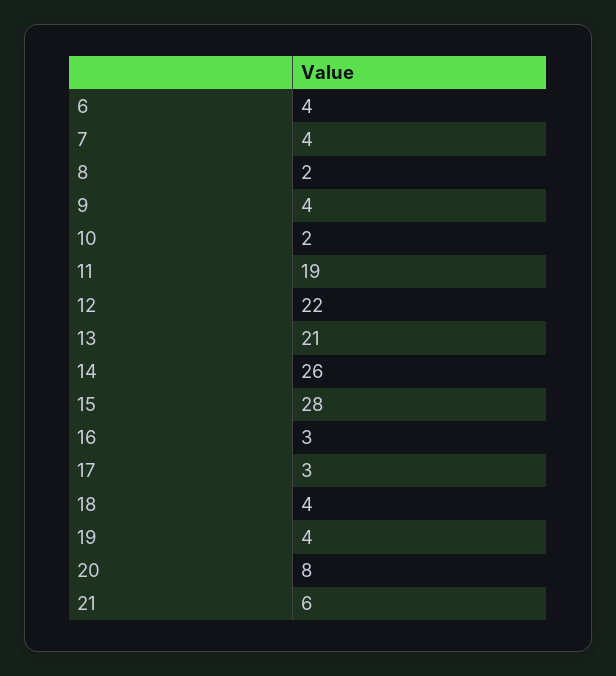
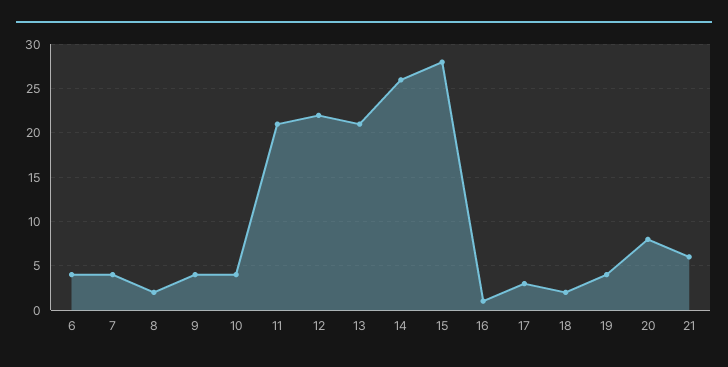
10: 2 -> 4
11: 19 -> 21
16: 3 -> 1
18: 4 -> 2

